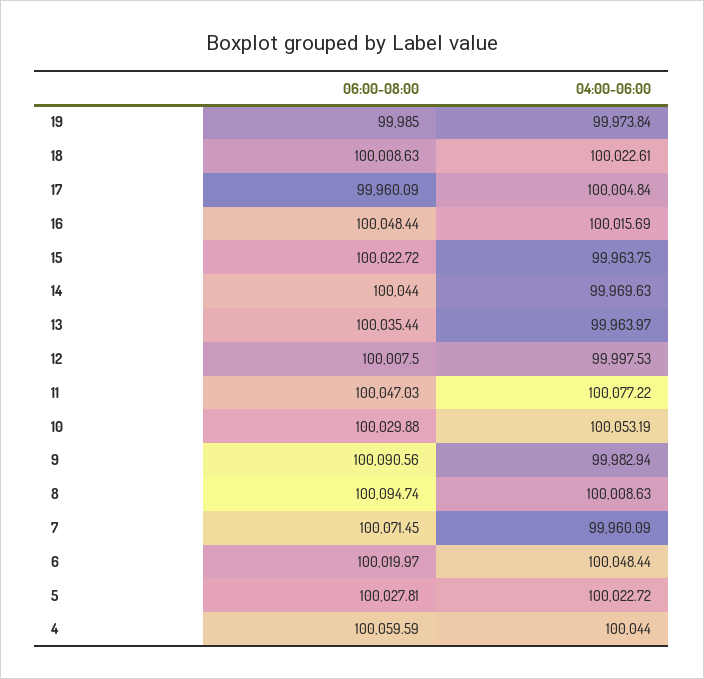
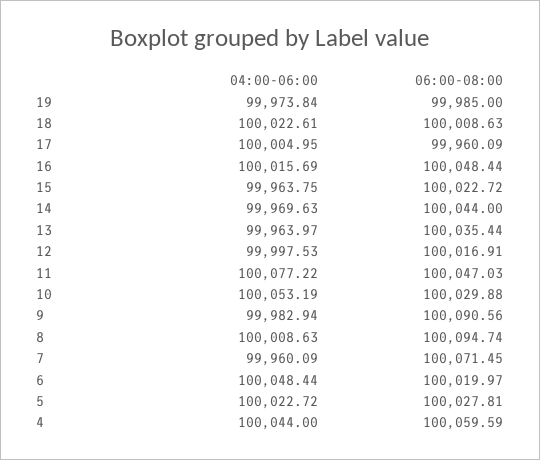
04:00-06:00, 17: 100004.84 -> 100004.95
06:00-08:00, 12: 100007.5 -> 100016.91

